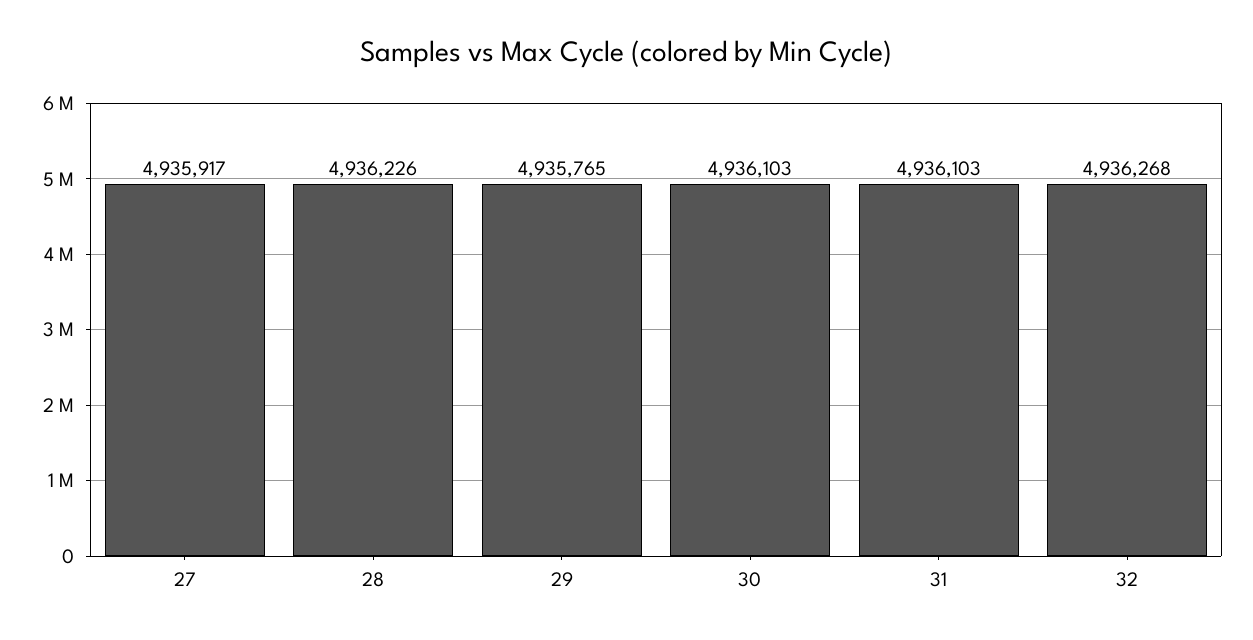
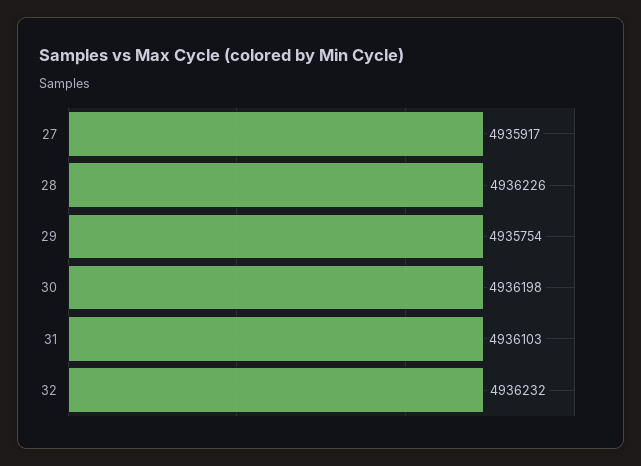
29: 4935765 -> 4935754
30: 4936103 -> 4936198
32: 4936268 -> 4936232

